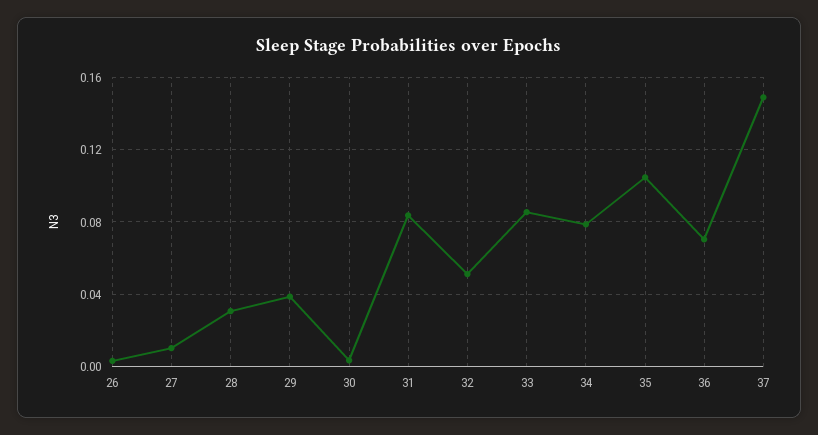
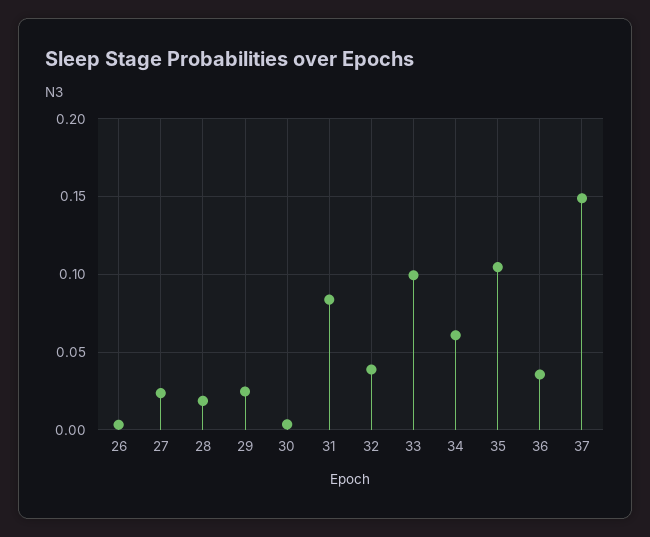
27: 0.01 -> 0.025
28: 0.03 -> 0.02
29: 0.04 -> 0.025
32: 0.05 -> 0.04
33: 0.085 -> 0.1
34: 0.08 -> 0.06
36: 0.07 -> 0.035

